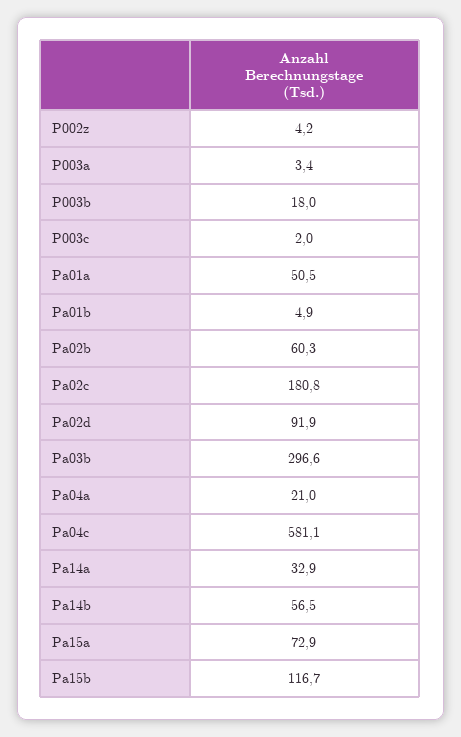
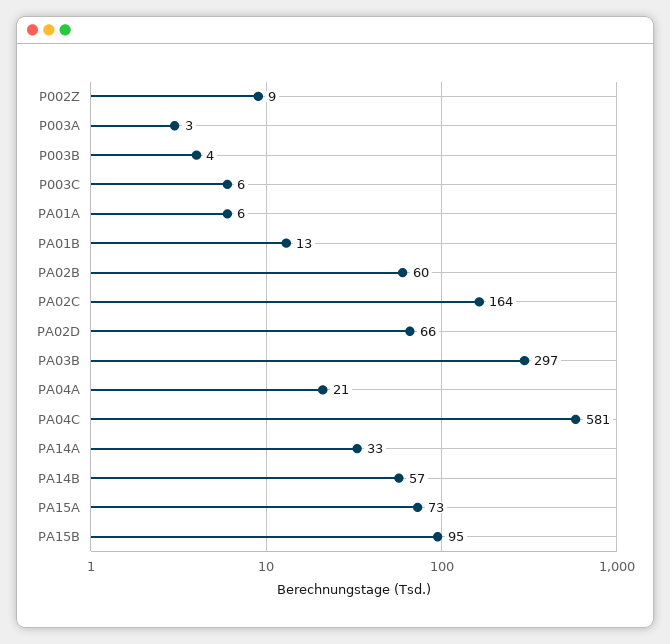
P002z: 4.2 -> 9
P003b: 18 -> 4
P003c: 2 -> 6
Pa01a: 50.5 -> 6
Pa01b: 4.9 -> 13
Pa02c: 180.8 -> 164
Pa02d: 91.9 -> 66
Pa15b: 116.7 -> 95

